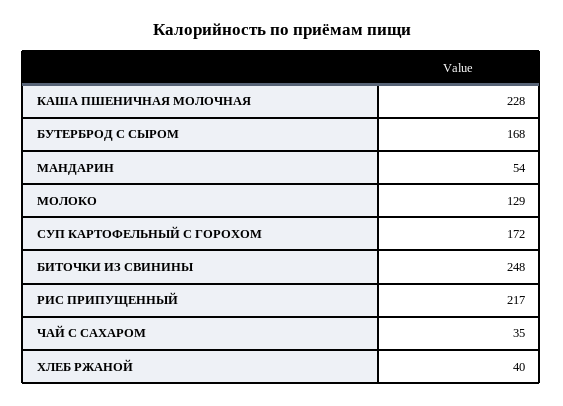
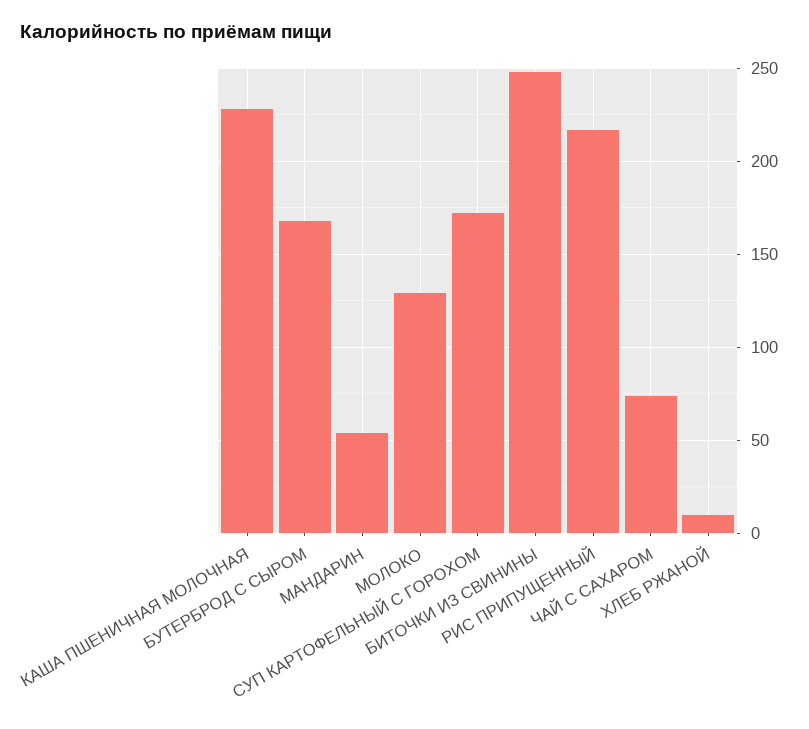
ЧАЙ С САХАРОМ: 35 -> 75
ХЛЕБ РЖАНОЙ: 40 -> 10

